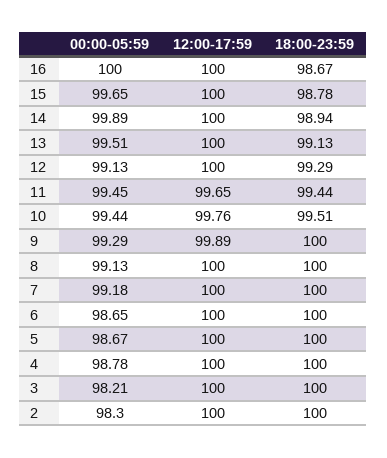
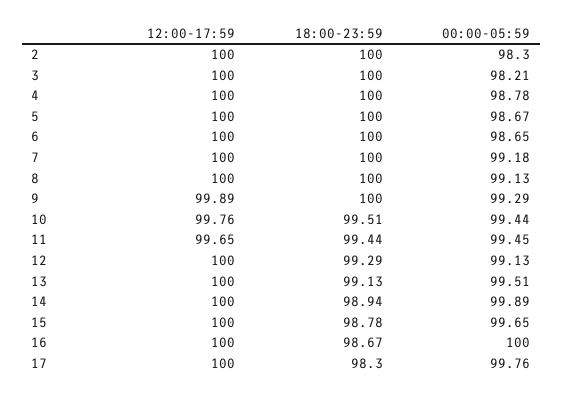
12:00-17:59, 17: none -> 100
18:00-23:59, 17: none -> 98.3
00:00-05:59, 17: none -> 99.76

